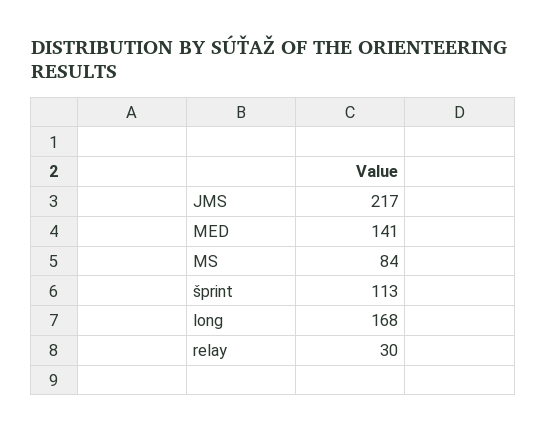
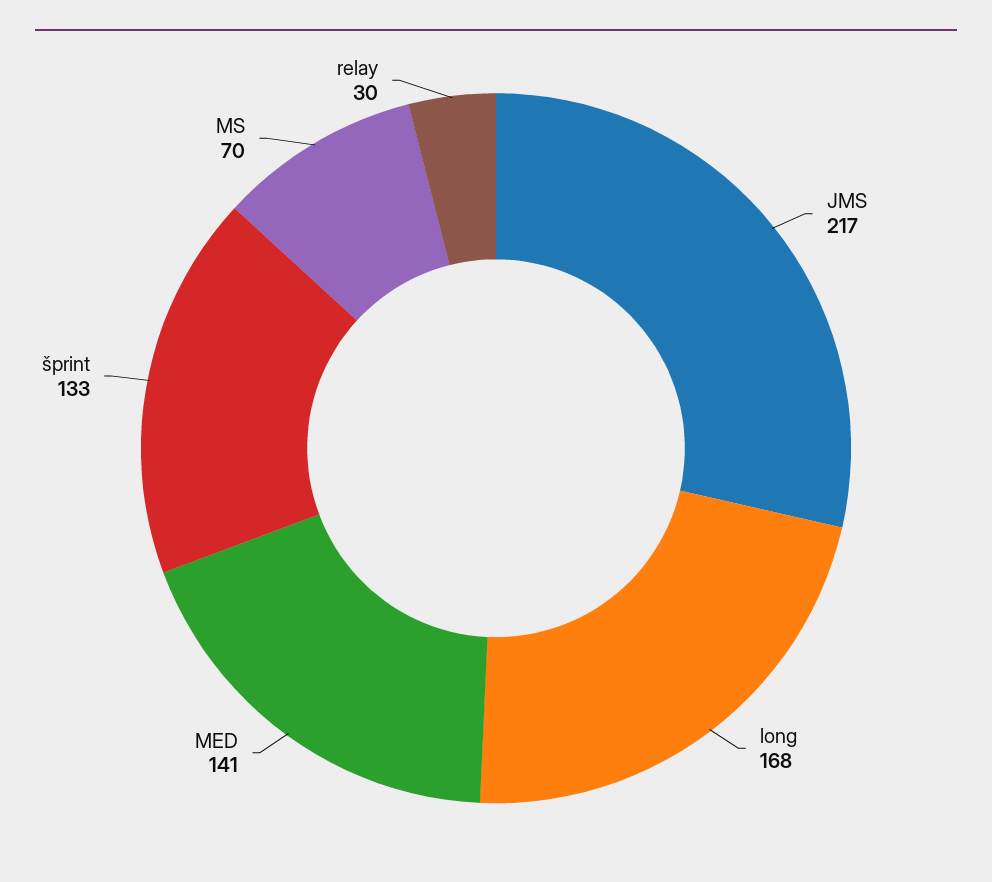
MS: 84 -> 70
šprint: 113 -> 133

